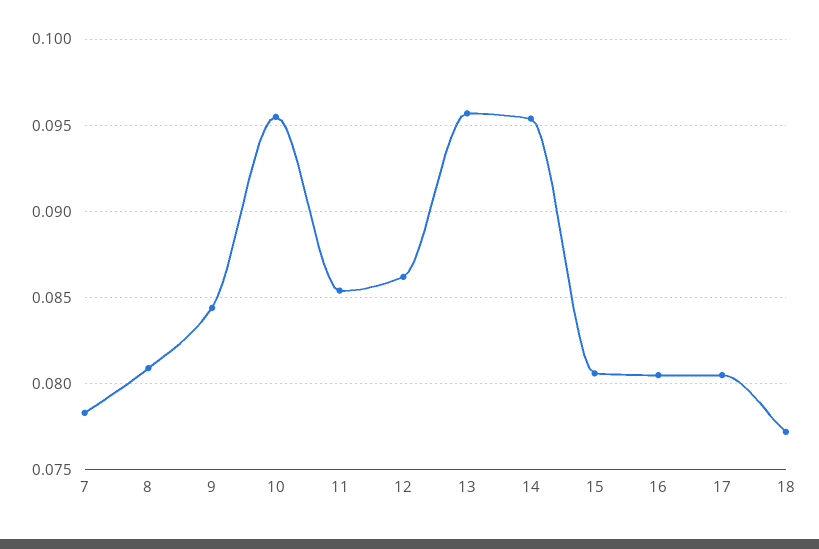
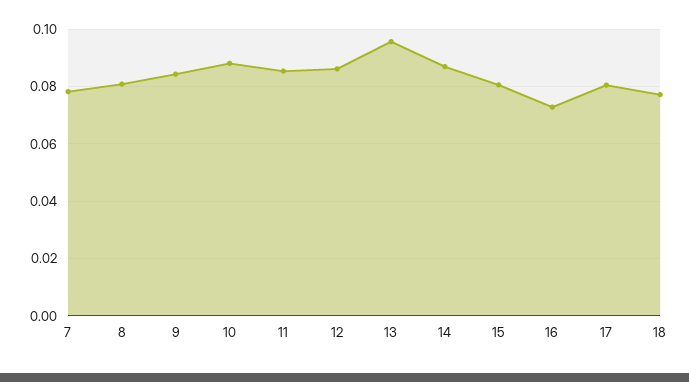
10: 0.0955 -> 0.0875
14: 0.0955 -> 0.0875
16: 0.0805 -> 0.0725

